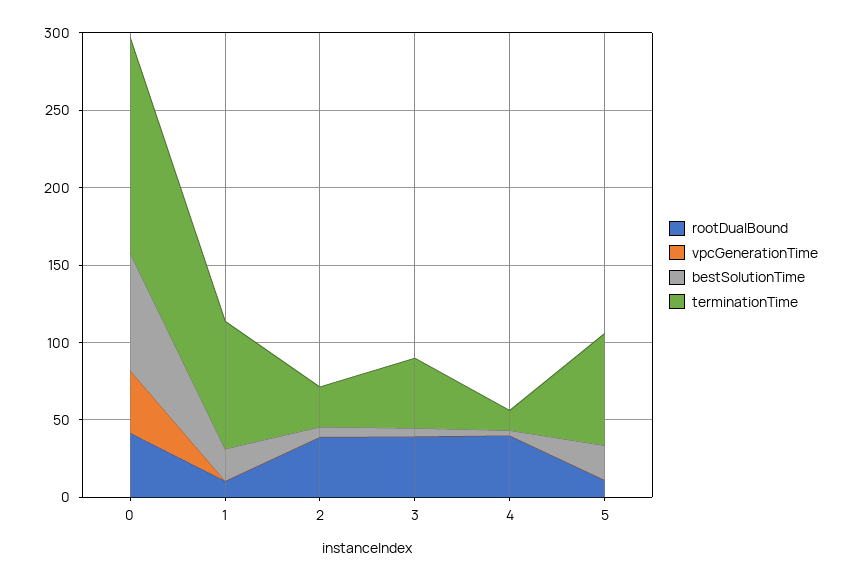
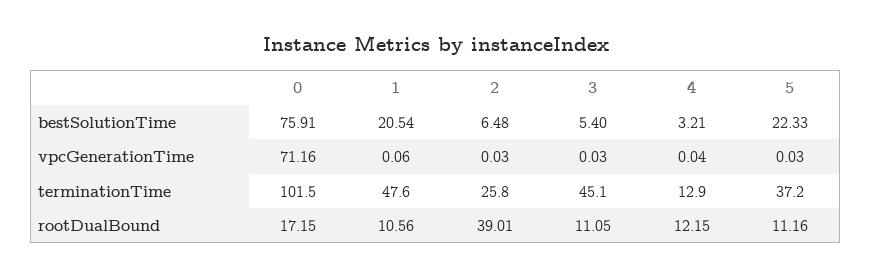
rootDualBound, 0: 40 -> 17.15
vpcGenerationTime, 0: 40 -> 71.16
terminationTime, 0: 140 -> 101.5
terminationTime, 1: 80 -> 47.6
rootDualBound, 3: 40 -> 11.05
rootDualBound, 4: 40 -> 12.15
terminationTime, 5: 70 -> 37.2

